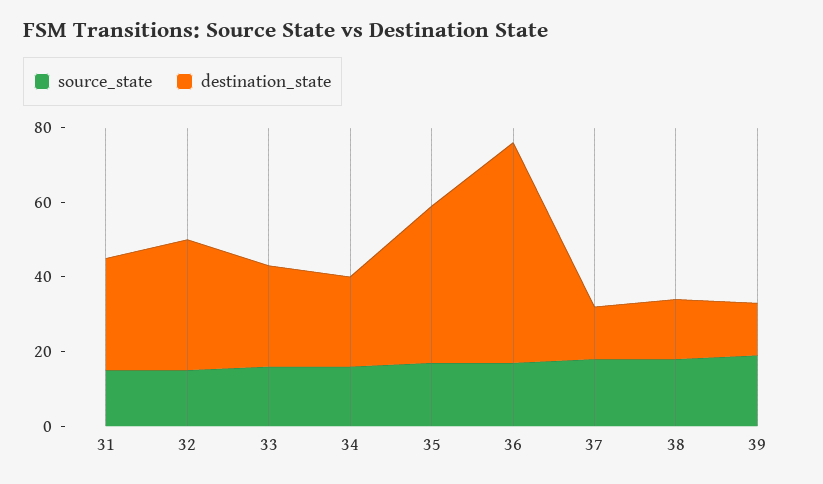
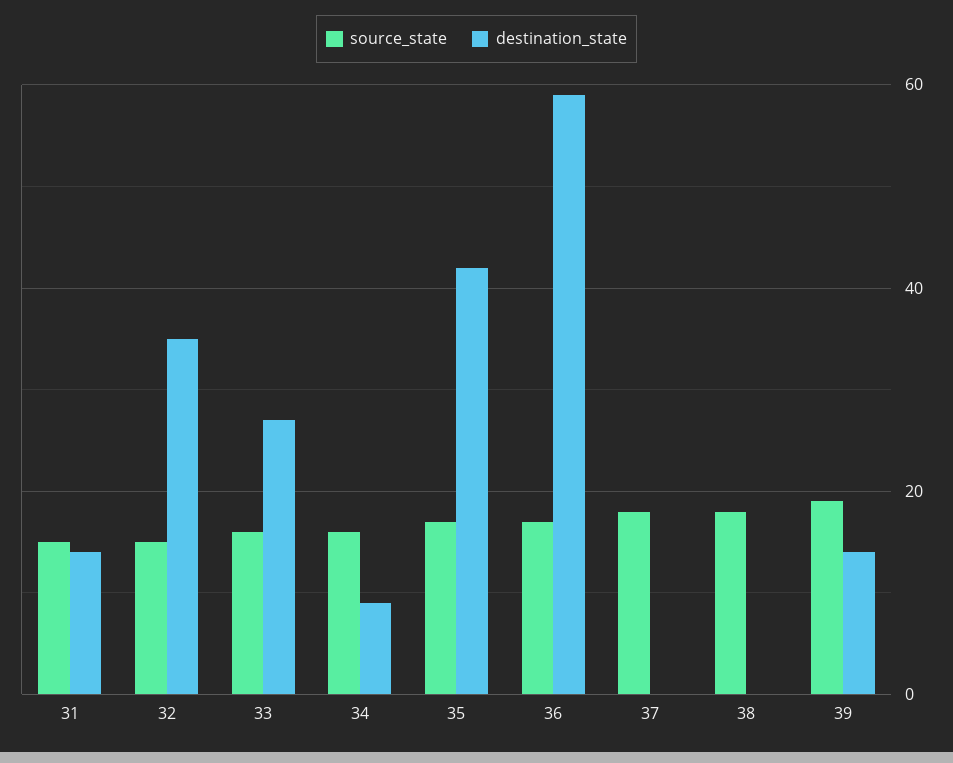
destination_state, 31: 30 -> 15
destination_state, 34: 25 -> 10
destination_state, 37: 15 -> 0
destination_state, 38: 15 -> 0

